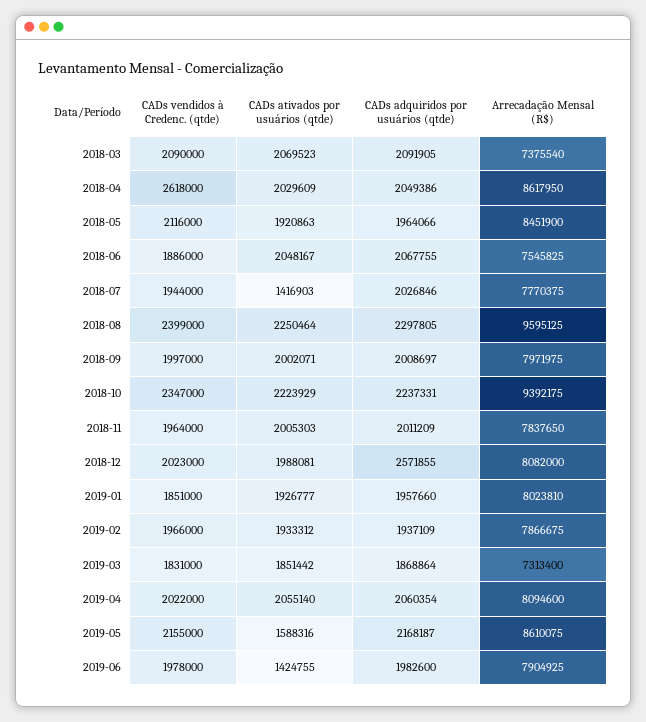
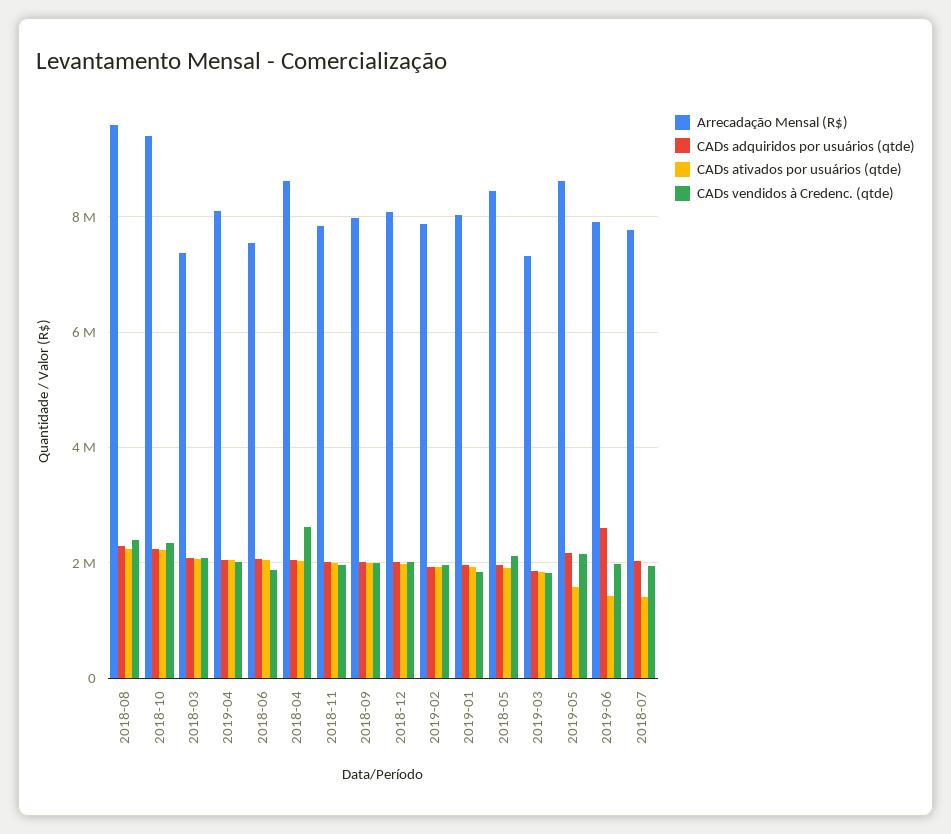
CADs adquiridos por usuários (qtde), 2018-12: 2571855 -> 2000000
CADs adquiridos por usuários (qtde), 2019-06: 1982600 -> 2600000

